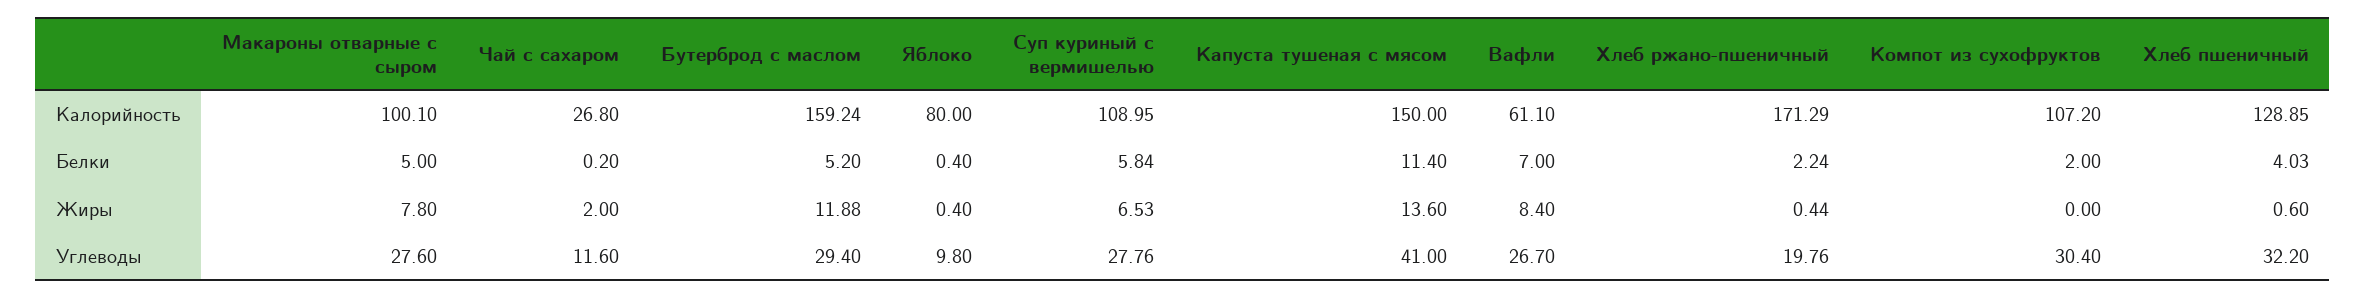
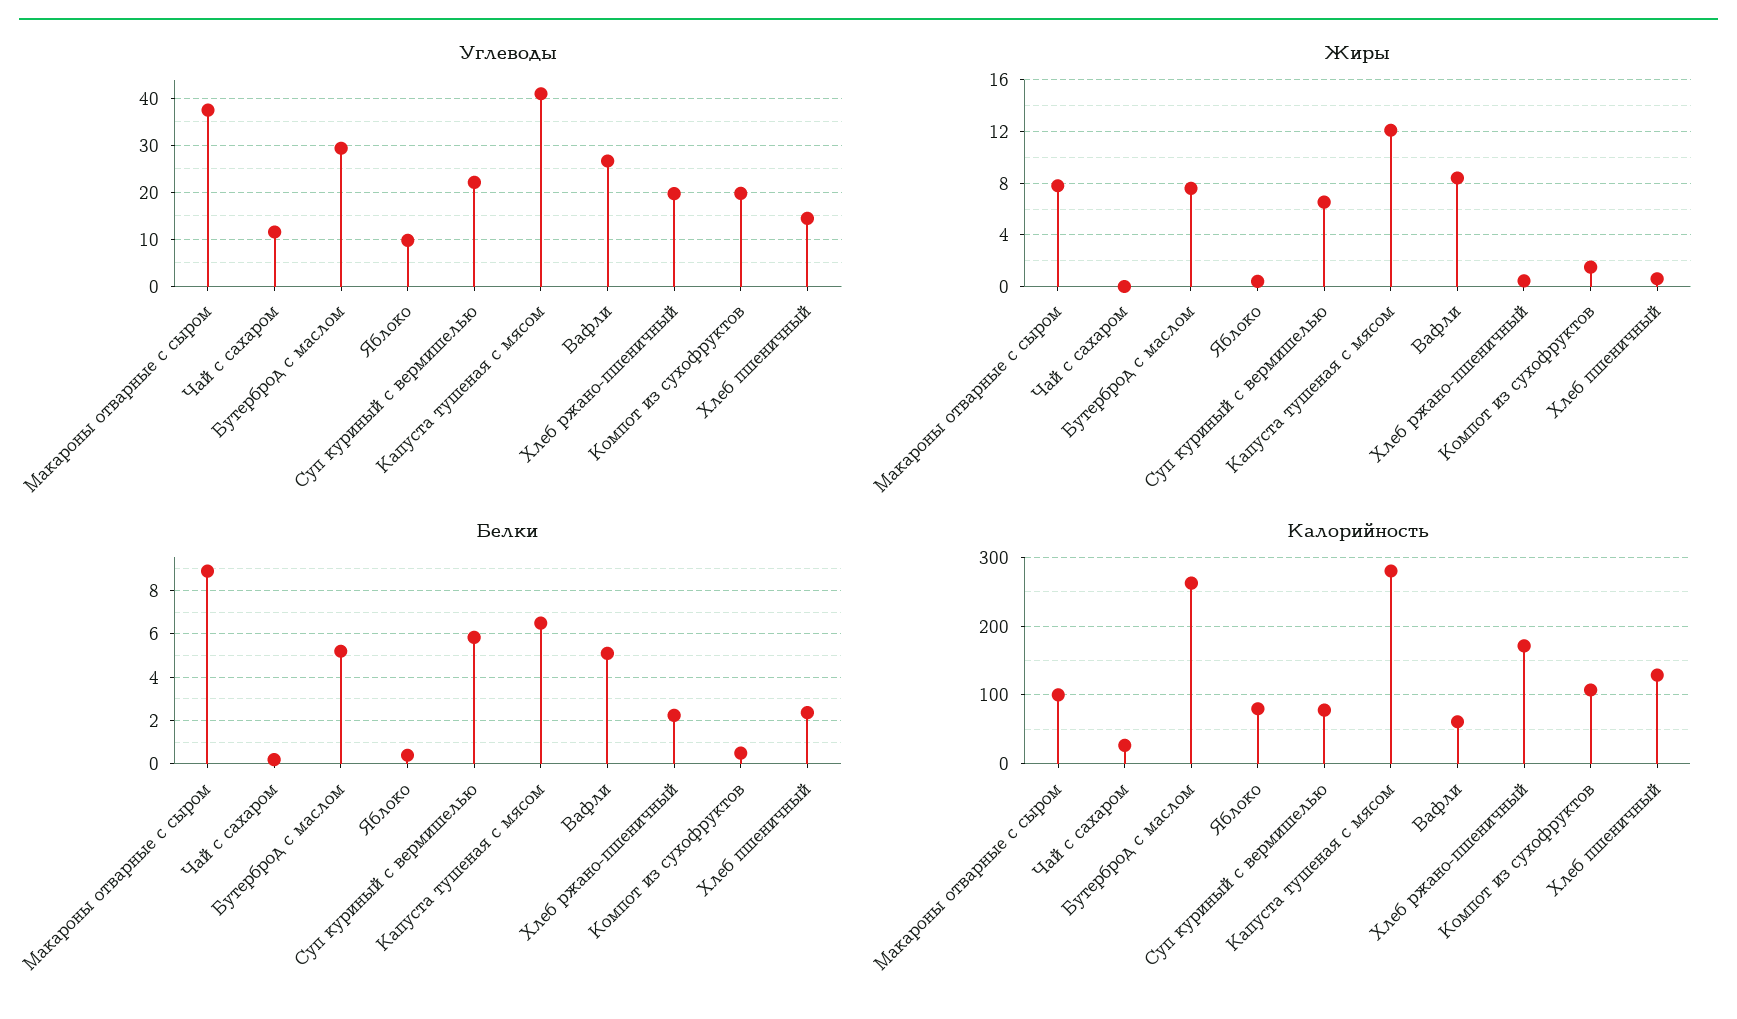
Калорийность, Бутерброд с маслом: 159.24 -> 260
Калорийность, Суп куриный с вермишелью: 108.95 -> 80
Калорийность, Капуста тушеная с мясом: 150 -> 280
Белки, Макароны отварные с сыром: 5 -> 9
Белки, Капуста тушеная с мясом: 11.4 -> 6.5
Белки, Вафли: 7 -> 5
Белки, Компот из сухофруктов: 2 -> 0.5
Белки, Хлеб пшеничный: 4.03 -> 2.5
Жиры, Чай с сахаром: 2 -> 0
Жиры, Бутерброд с маслом: 11.88 -> 7.5
Жиры, Капуста тушеная с мясом: 13.6 -> 12
Жиры, Компот из сухофруктов: 0 -> 1.5
Углеводы, Макароны отварные с сыром: 27.6 -> 38
Углеводы, Суп куриный с вермишелью: 27.76 -> 22
Углеводы, Компот из сухофруктов: 30.4 -> 20
Углеводы, Хлеб пшеничный: 32.2 -> 14

